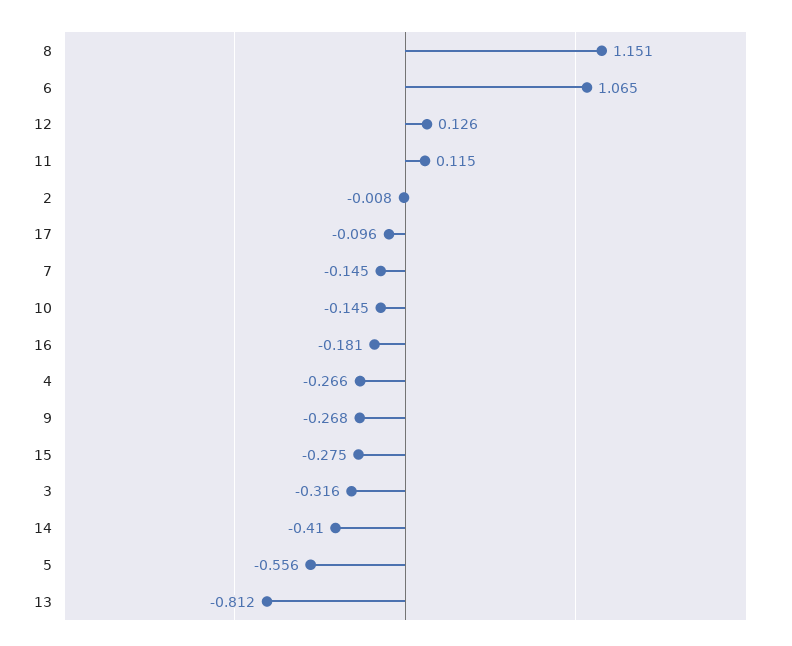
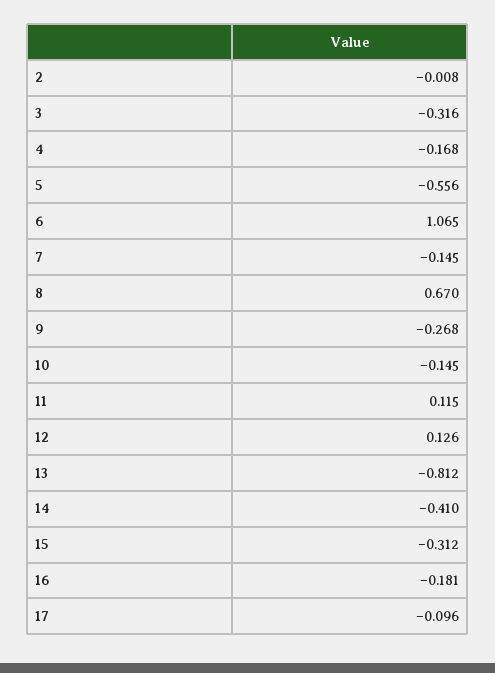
8: 1.151 -> 0.67
4: -0.266 -> -0.168
15: -0.275 -> -0.312

